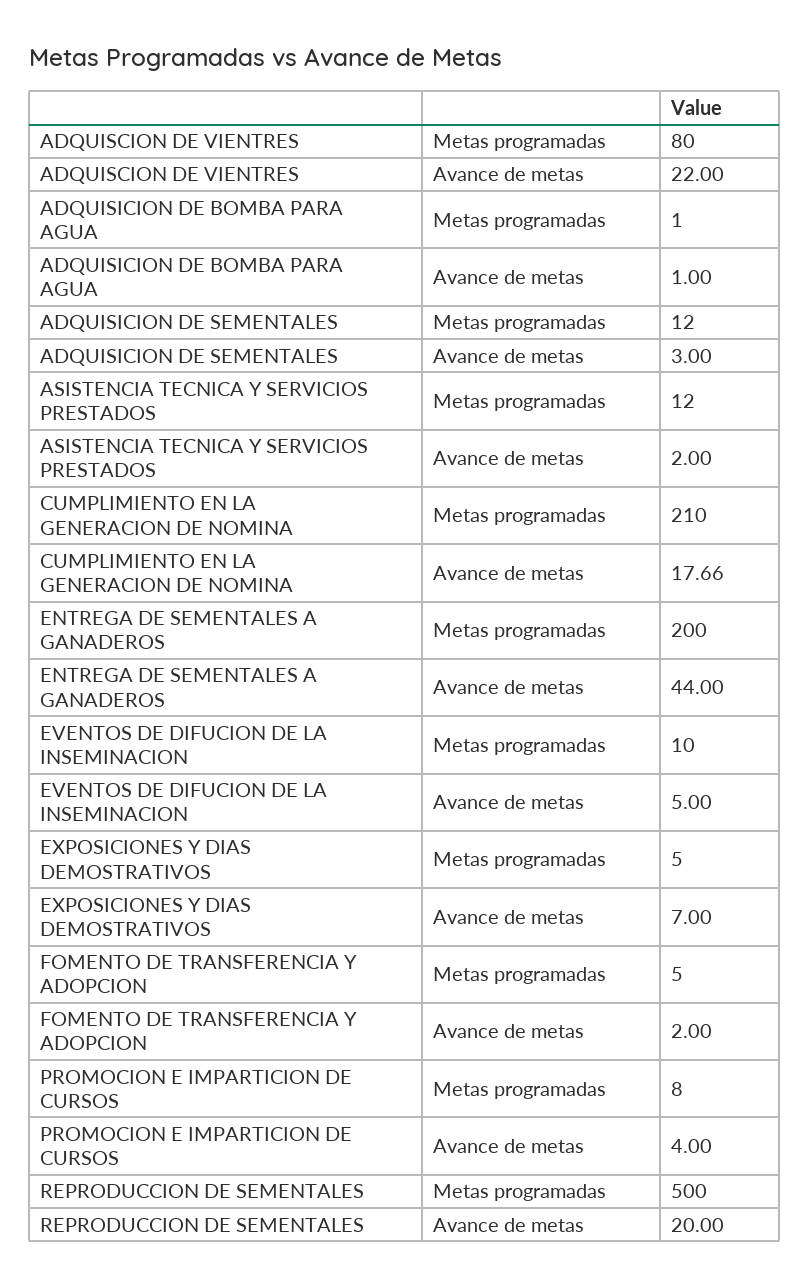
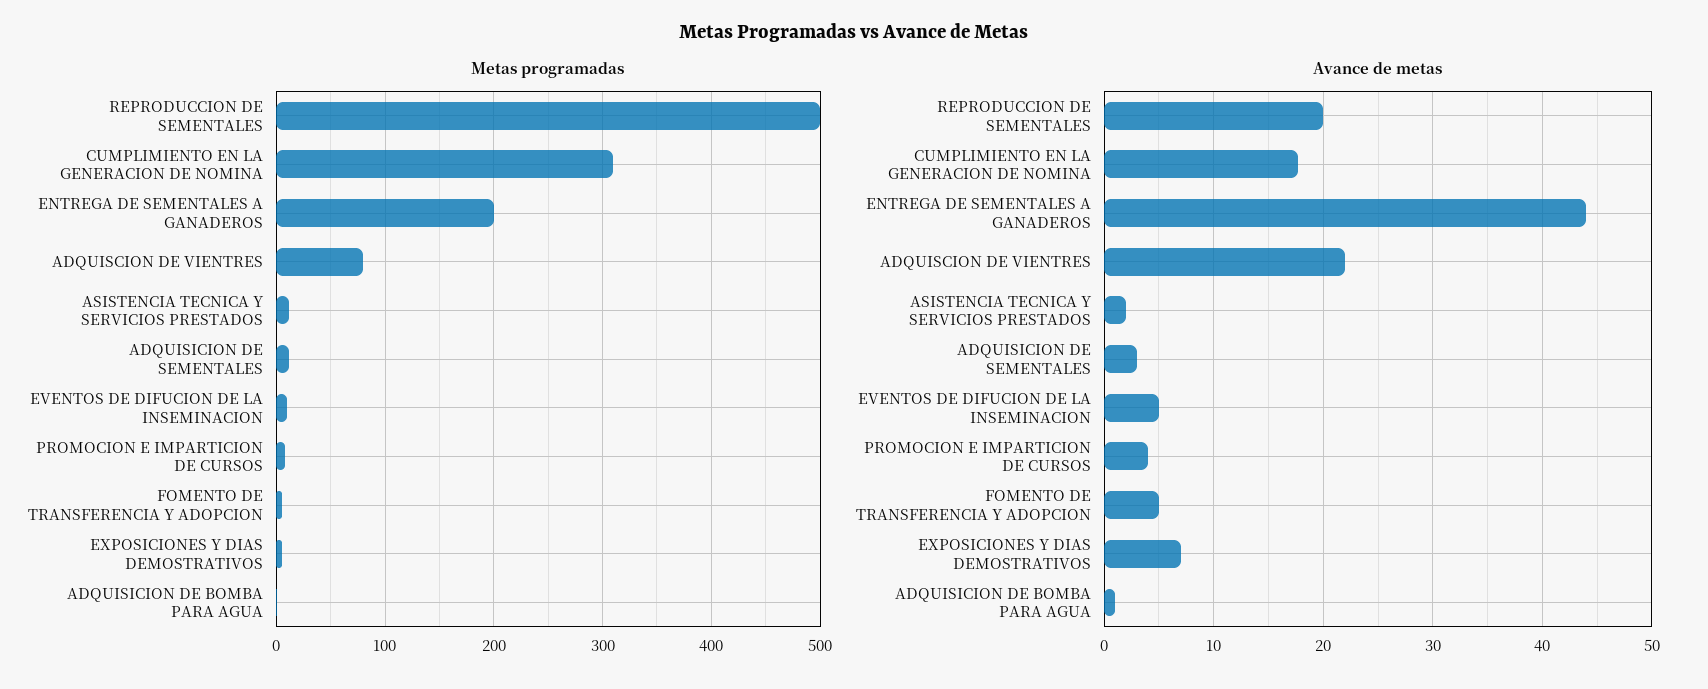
Metas programadas, CUMPLIMIENTO EN LA GENERACION DE NOMINA: 210 -> 310
Avance de metas, FOMENTO DE TRANSFERENCIA Y ADOPCION: 2 -> 5

